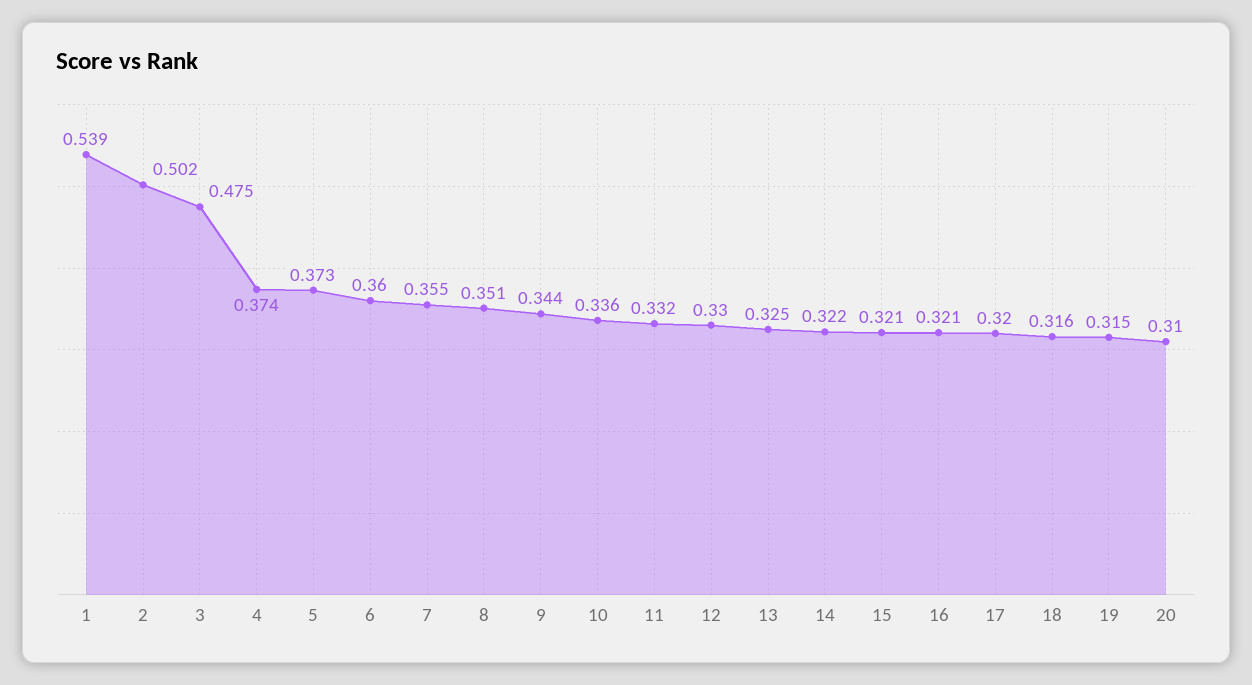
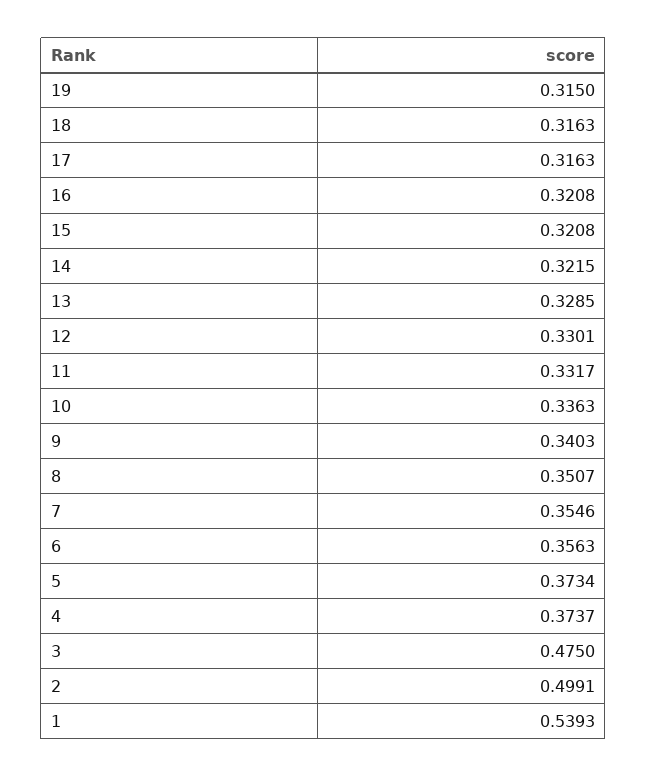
2: 0.502 -> 0.4991
6: 0.36 -> 0.3563
9: 0.344 -> 0.3403
13: 0.325 -> 0.3285
17: 0.32 -> 0.3163
20: 0.31 -> none

